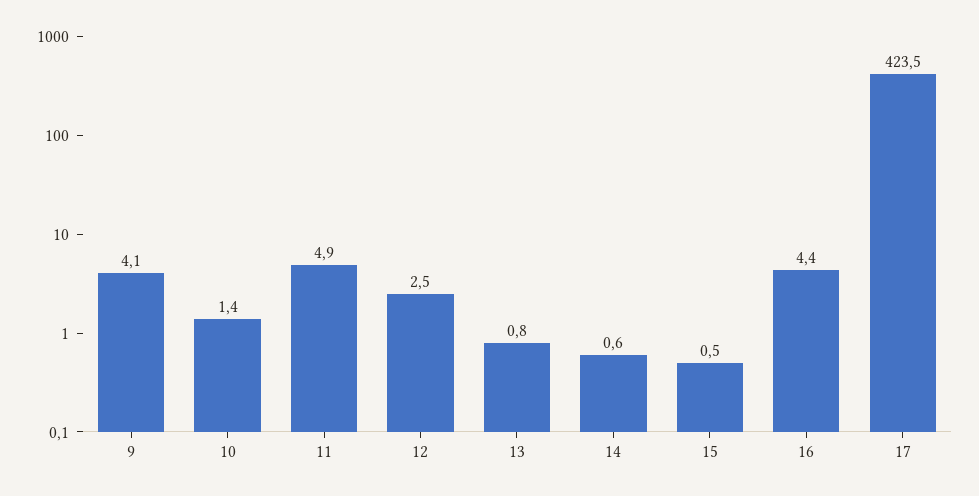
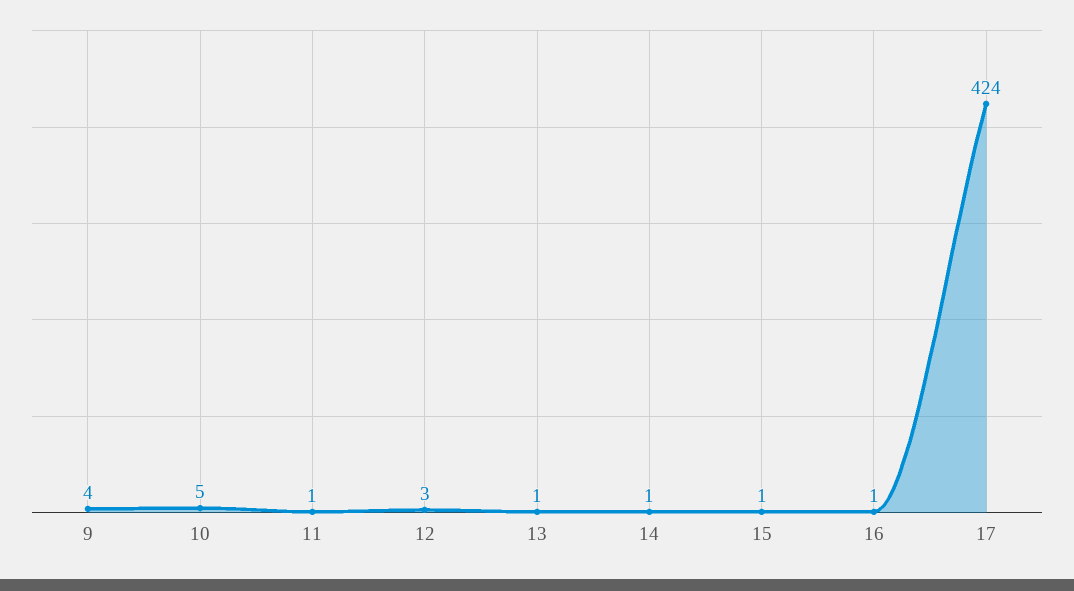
10: 1.4 -> 5
11: 4.9 -> 1
16: 4.4 -> 1

